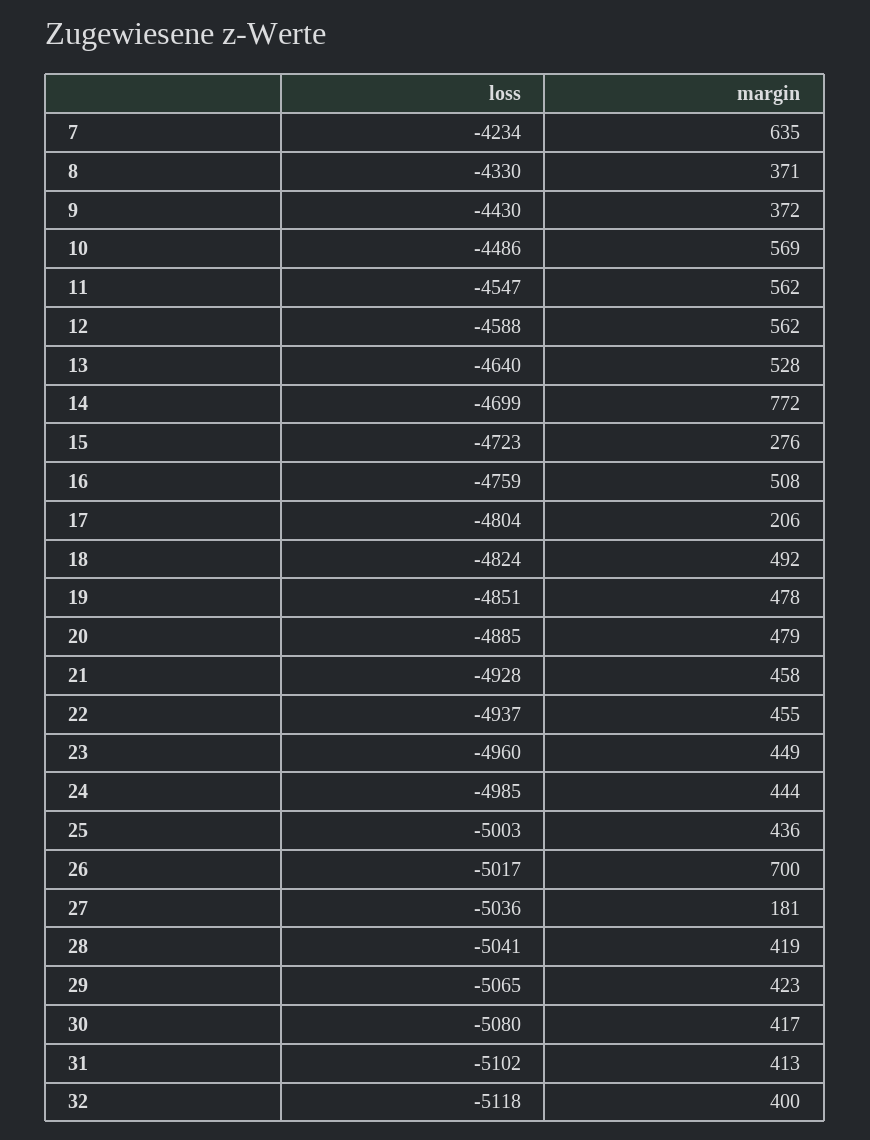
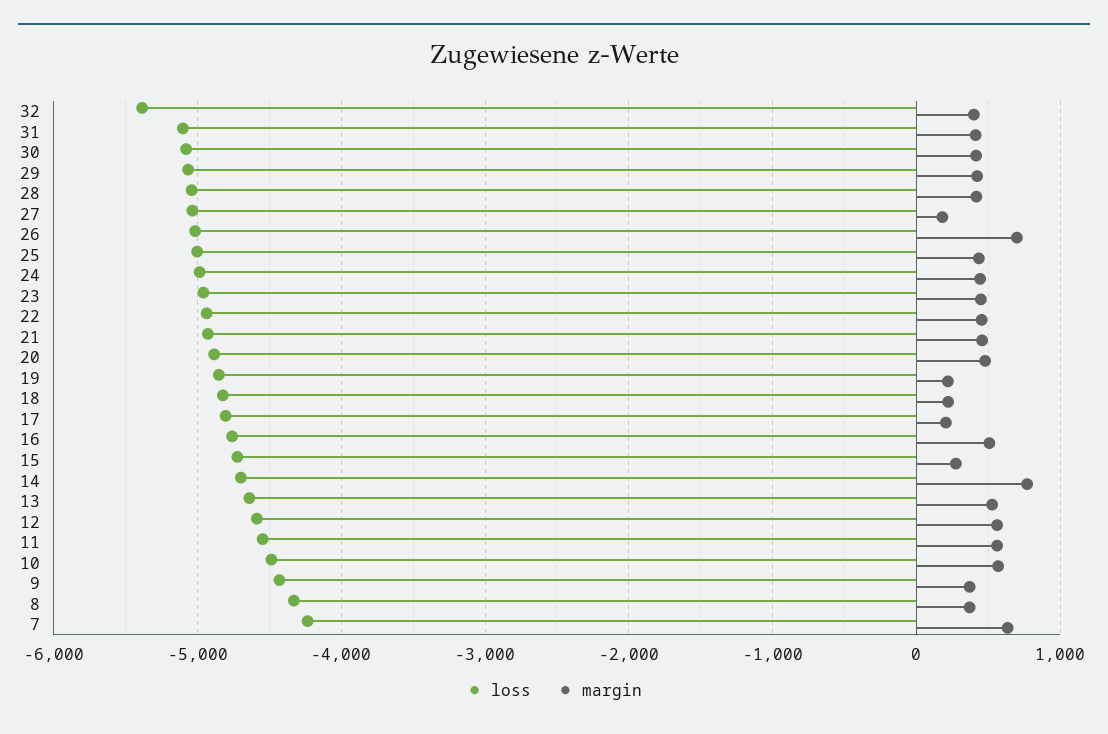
margin, 18: 492 -> 200
margin, 19: 478 -> 200
loss, 32: -5118 -> -5400

